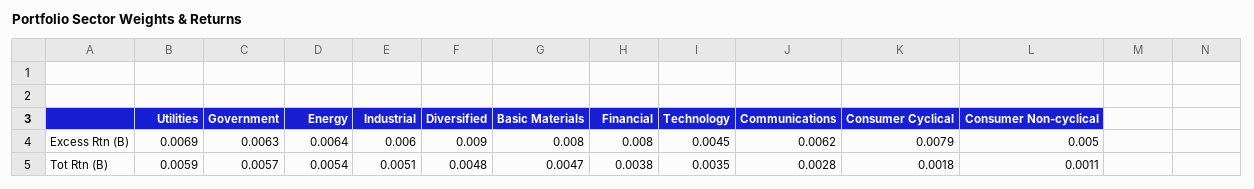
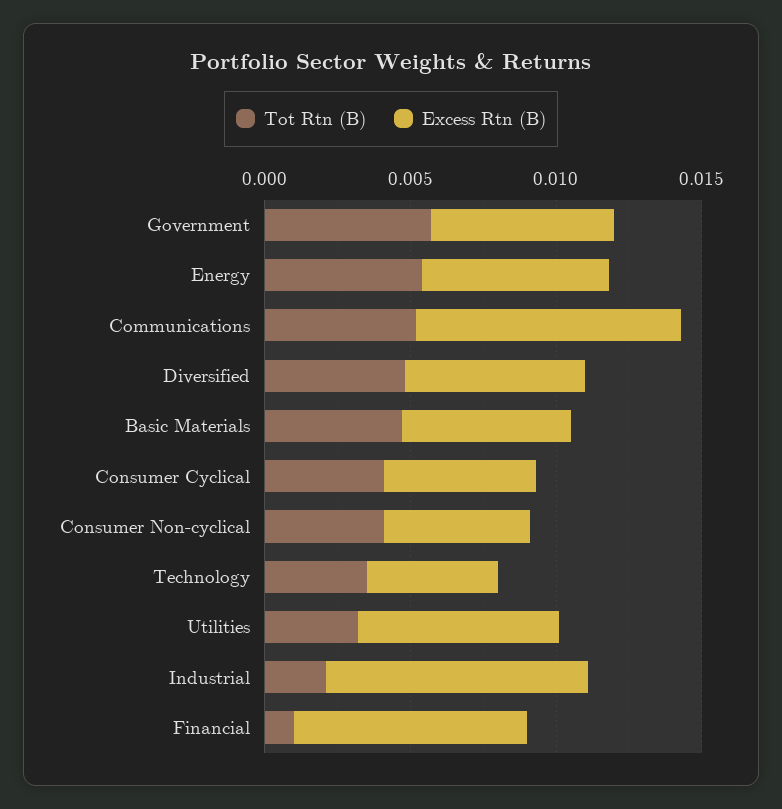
Excess Rtn (B), Industrial: 0.006 -> 0.009
Excess Rtn (B), Diversified: 0.009 -> 0.006
Excess Rtn (B), Basic Materials: 0.008 -> 0.006
Excess Rtn (B), Communications: 0.0062 -> 0.009
Excess Rtn (B), Consumer Cyclical: 0.0079 -> 0.005
Tot Rtn (B), Utilities: 0.0059 -> 0.003
Tot Rtn (B), Industrial: 0.0051 -> 0.002
Tot Rtn (B), Financial: 0.0038 -> 0.001
Tot Rtn (B), Communications: 0.0028 -> 0.005
Tot Rtn (B), Consumer Cyclical: 0.0018 -> 0.004
Tot Rtn (B), Consumer Non-cyclical: 0.0011 -> 0.004

